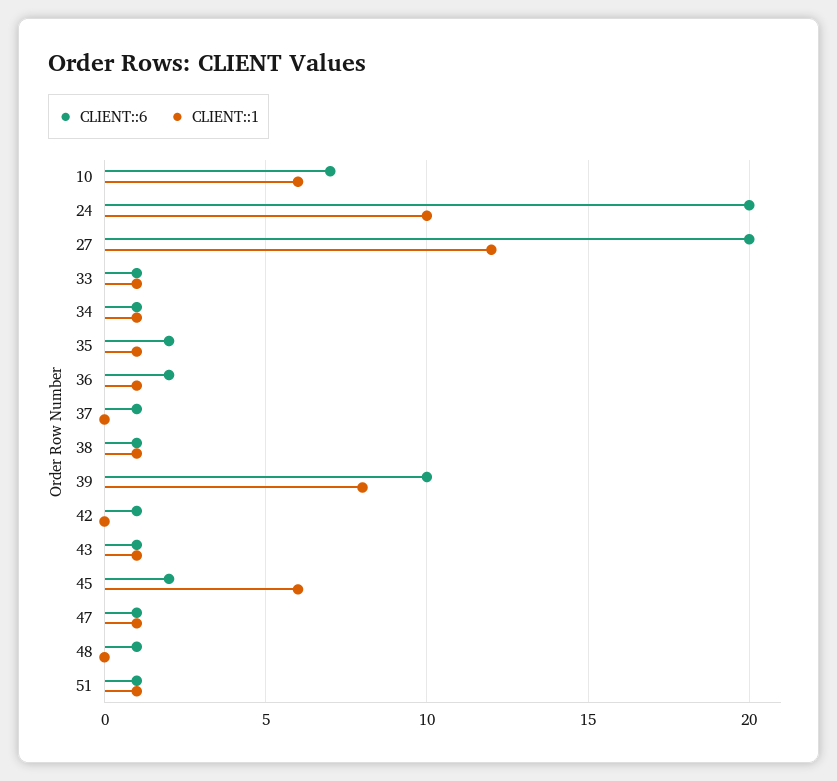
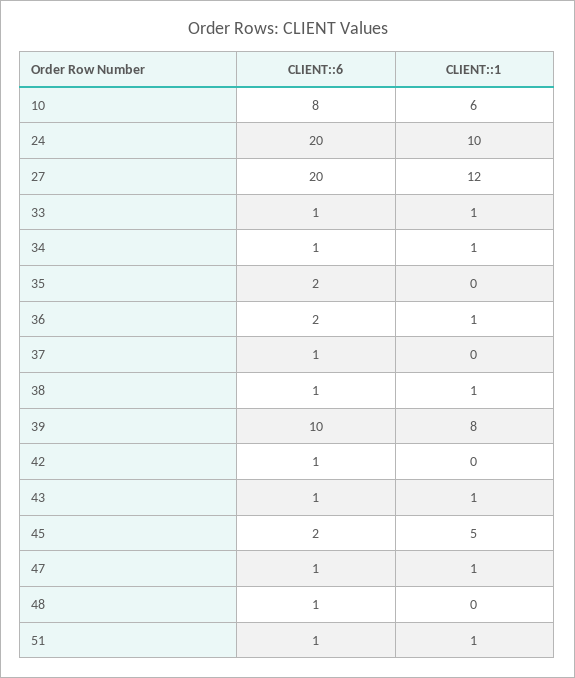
CLIENT::6, 10: 7 -> 8
CLIENT::1, 35: 1 -> 0
CLIENT::1, 45: 6 -> 5

